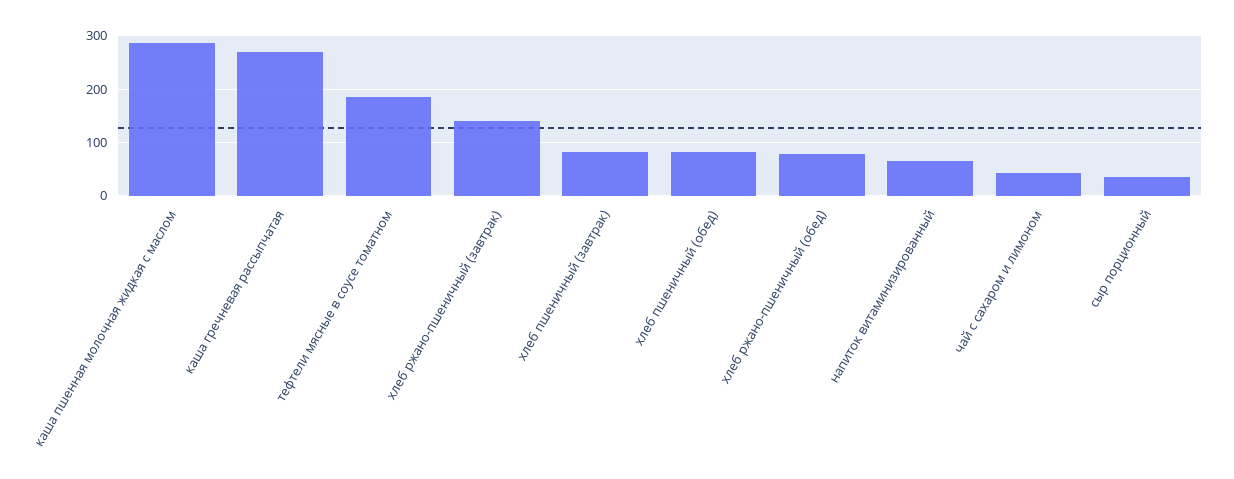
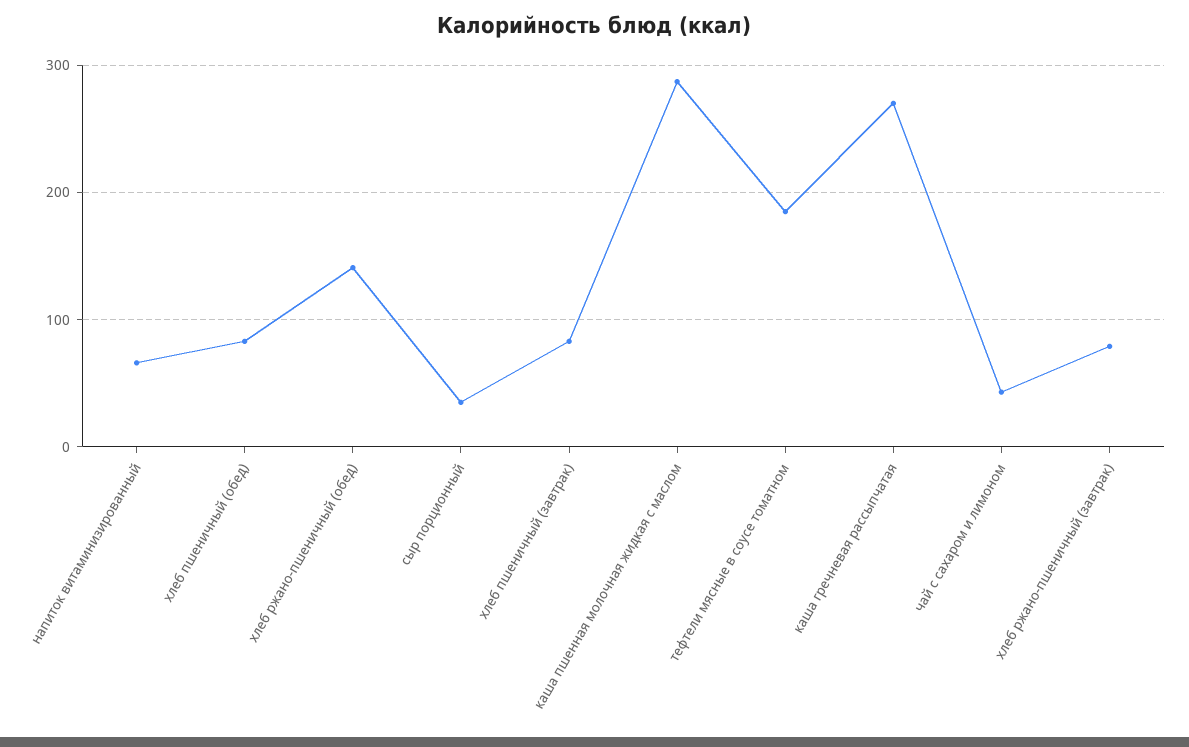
хлеб ржано-пшеничный (завтрак): 140 -> 80
хлеб ржано-пшеничный (обед): 80 -> 140

